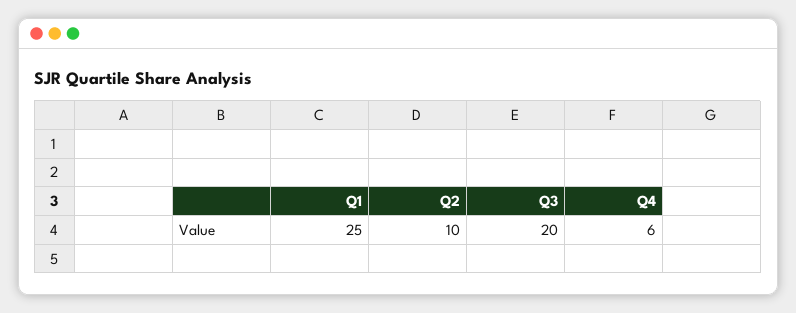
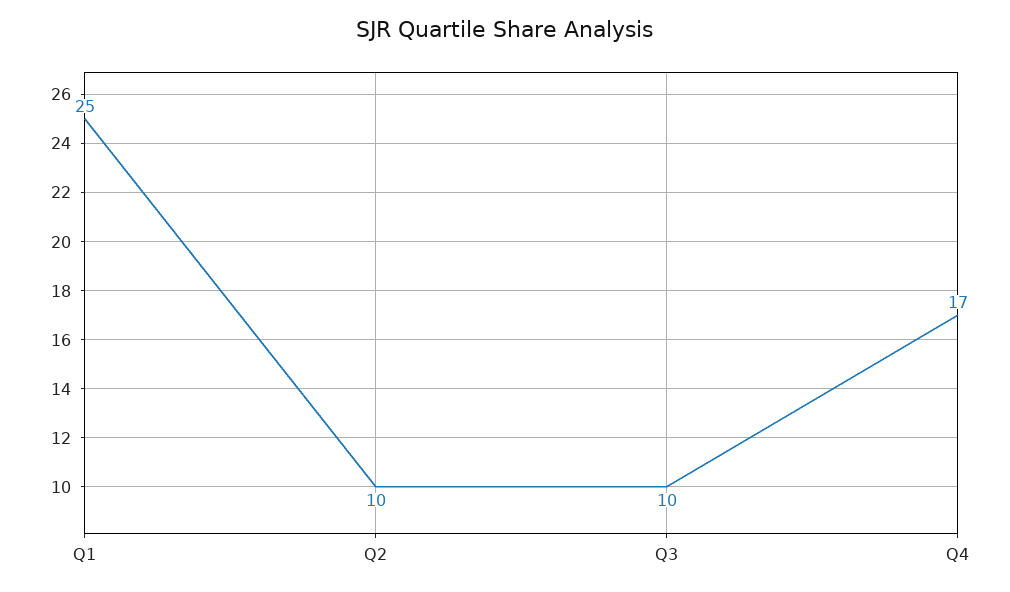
Q3: 20 -> 10
Q4: 6 -> 17

